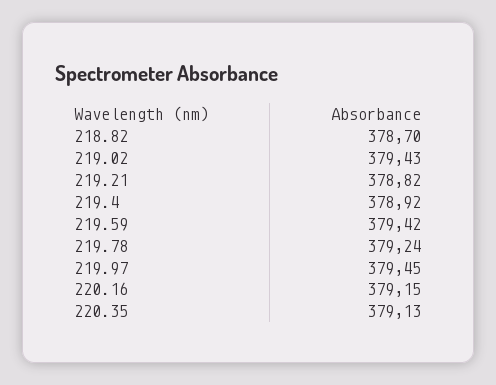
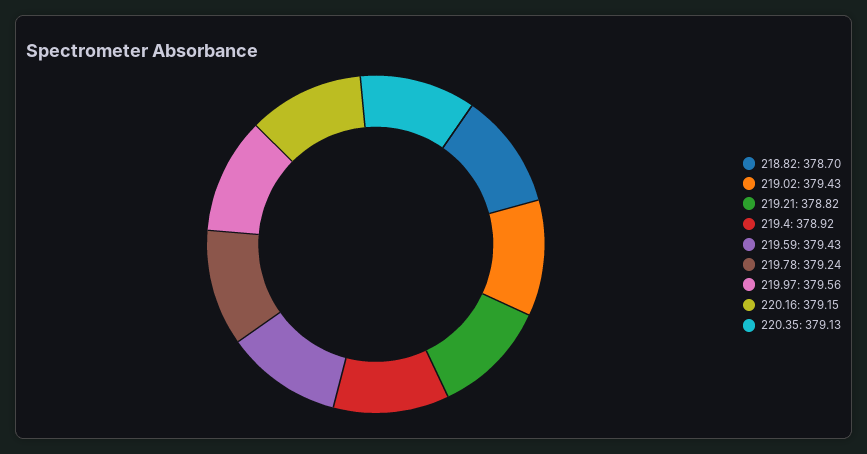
219.59: 379.42 -> 379.43
219.97: 379.45 -> 379.56

